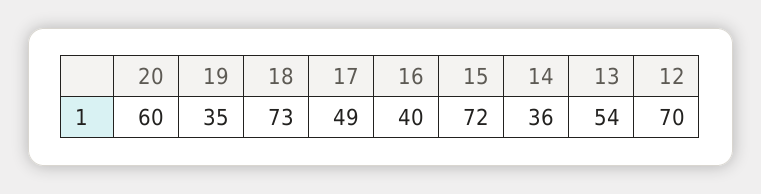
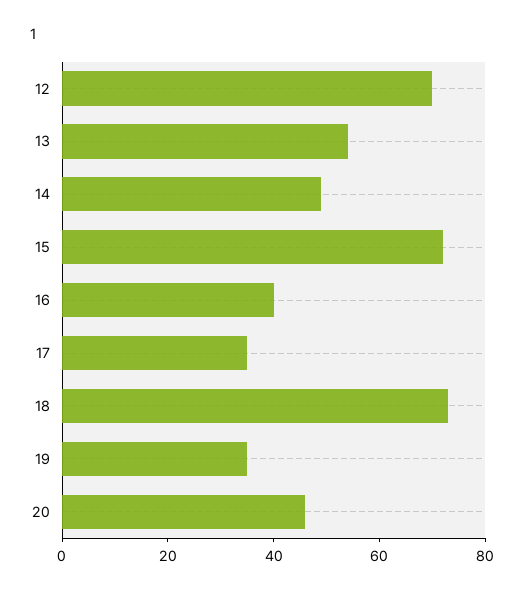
20: 60 -> 45
17: 49 -> 35
14: 36 -> 50

